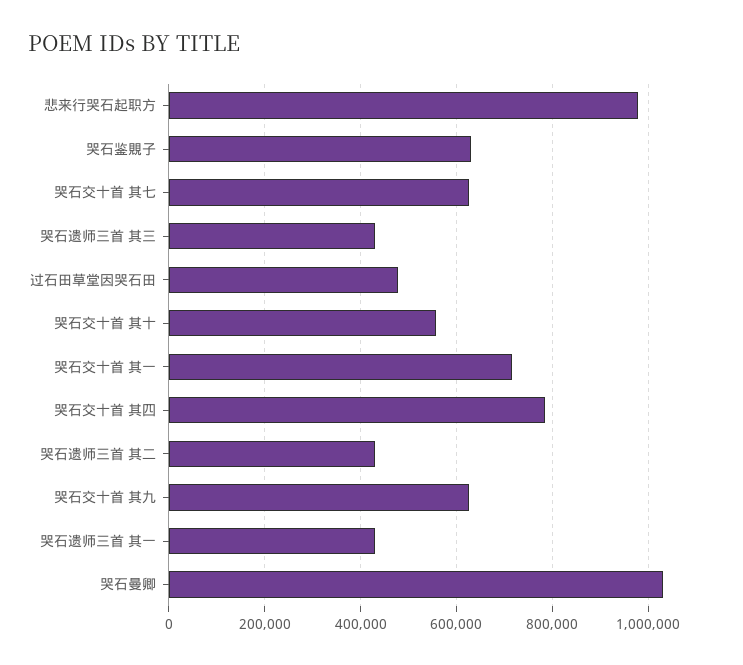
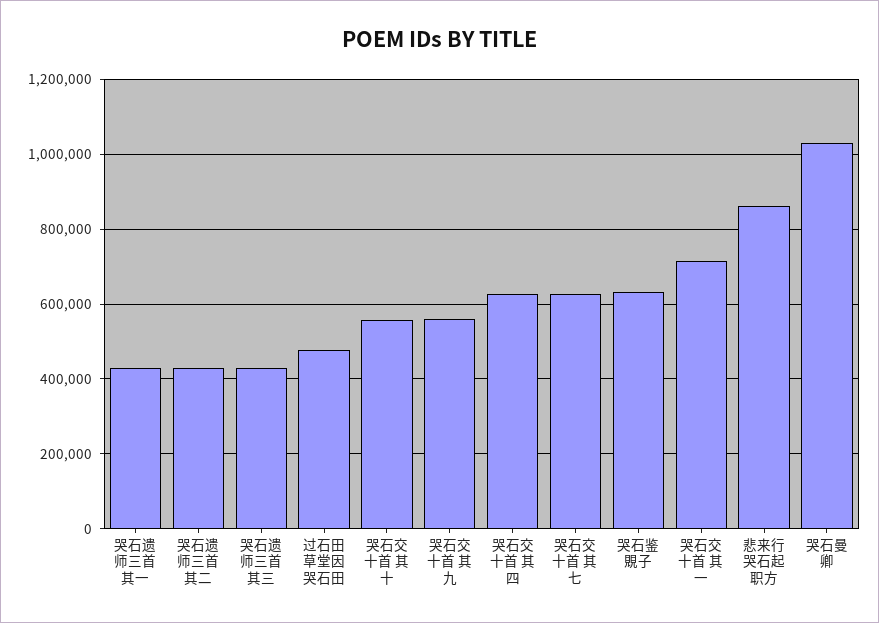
悲来行哭石起职方: 980000 -> 860000
哭石交十首 其四: 780000 -> 620000
哭石交十首 其九: 620000 -> 560000

